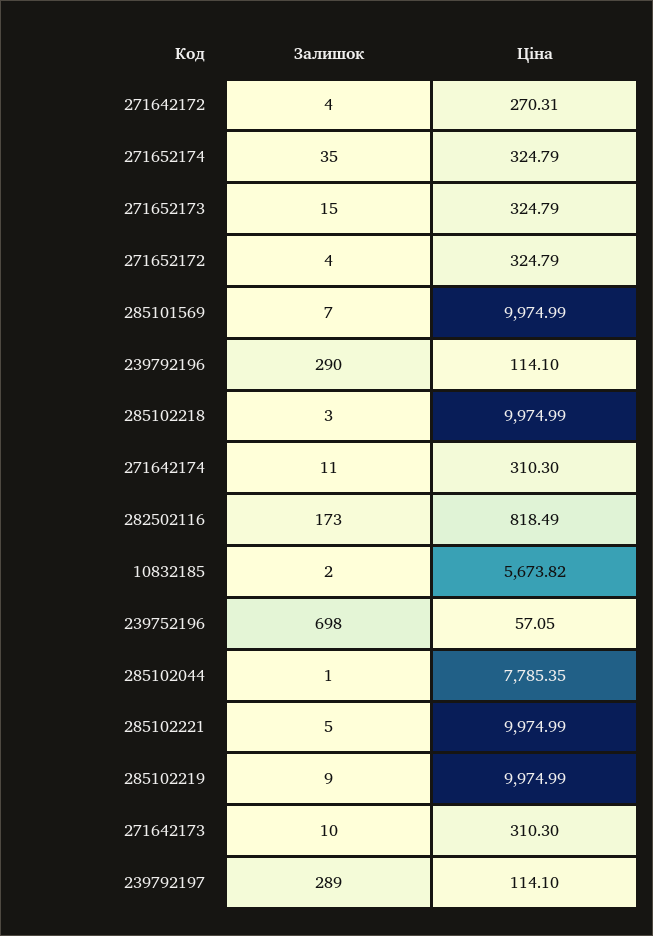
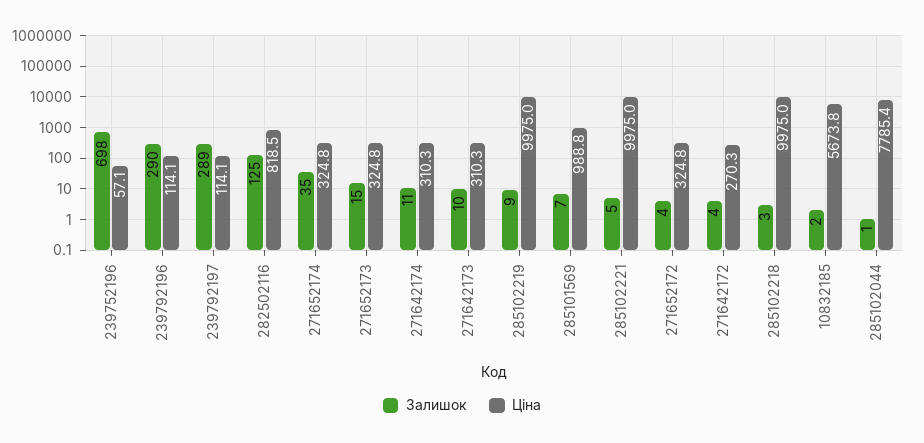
Ціна, 285101569: 9974.99 -> 988.8
Залишок, 282502116: 173 -> 125

